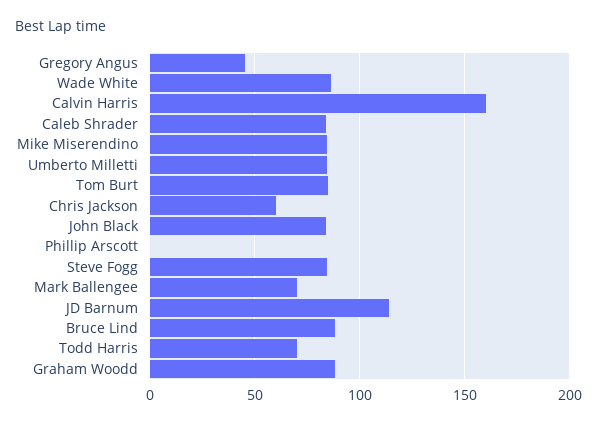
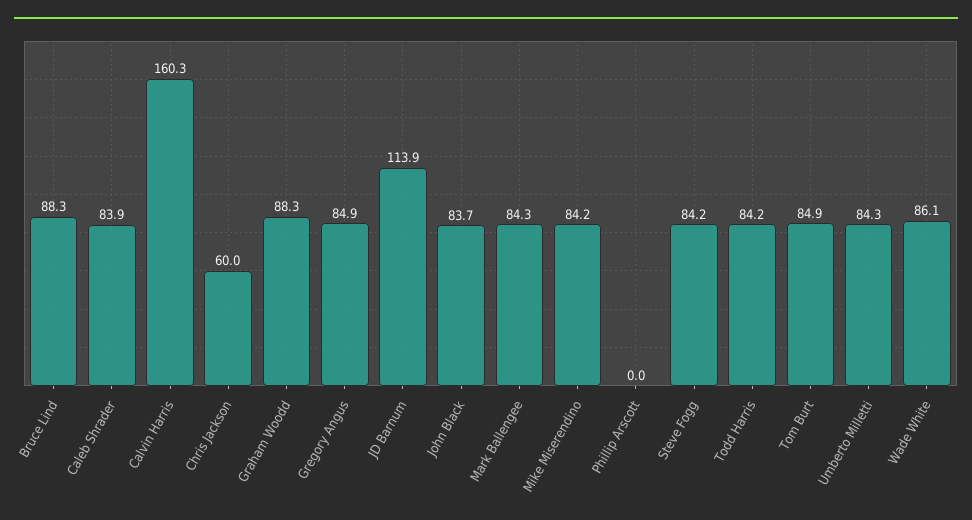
Gregory Angus: 45 -> 84.9
Mark Ballengee: 70 -> 84.3
Todd Harris: 70 -> 84.2

